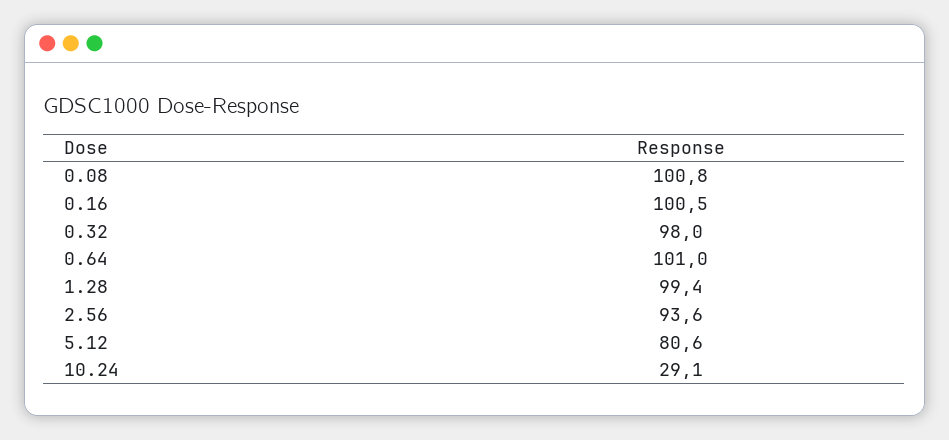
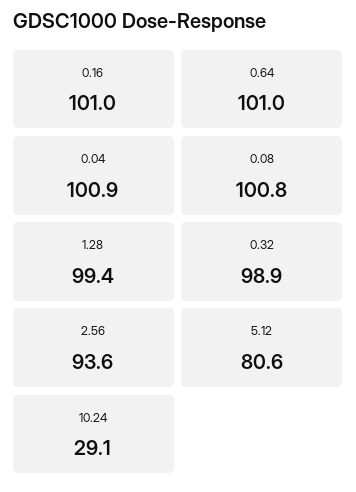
0.16: 100.5 -> 101
0.32: 98 -> 98.9
0.04: none -> 100.9

